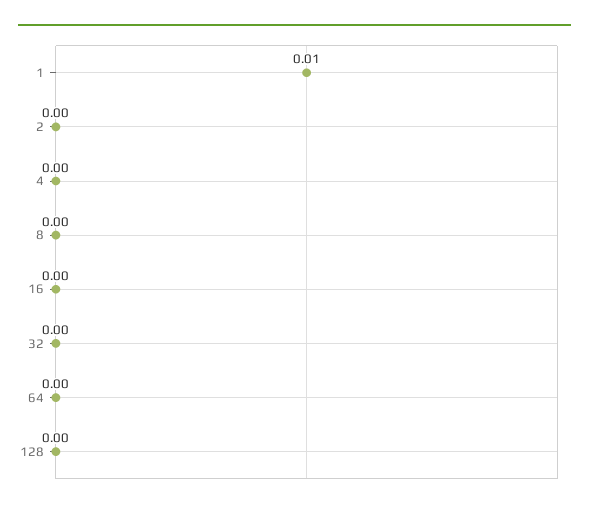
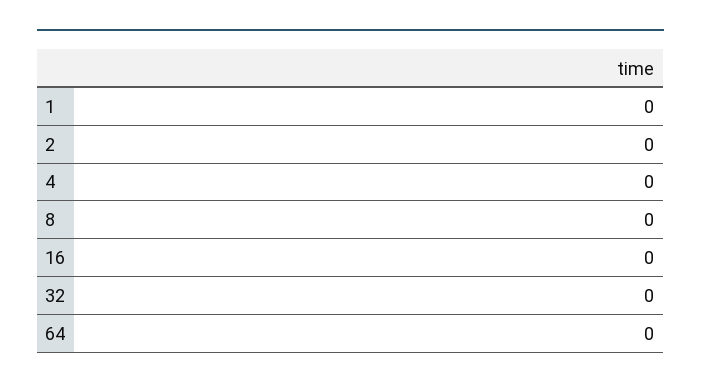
1: 0.01 -> 0
128: 0 -> none

